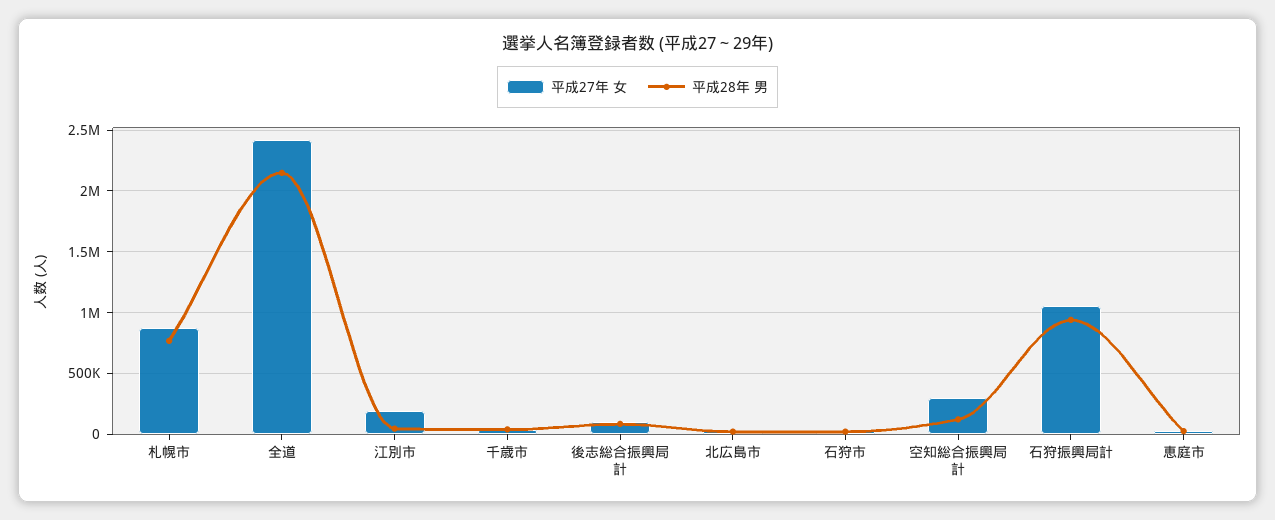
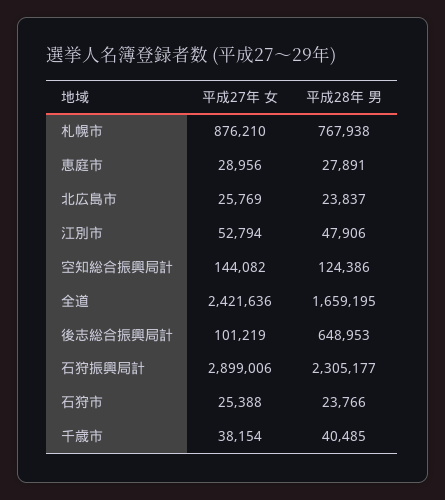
平成28年 男, 全道: 2150000 -> 1659195
平成27年 女, 江別市: 200000 -> 52794
平成28年 男, 後志総合振興局計: 100000 -> 648953
平成27年 女, 空知総合振興局計: 300000 -> 144082
平成27年 女, 石狩振興局計: 1050000 -> 2899006
平成28年 男, 石狩振興局計: 950000 -> 2305177

